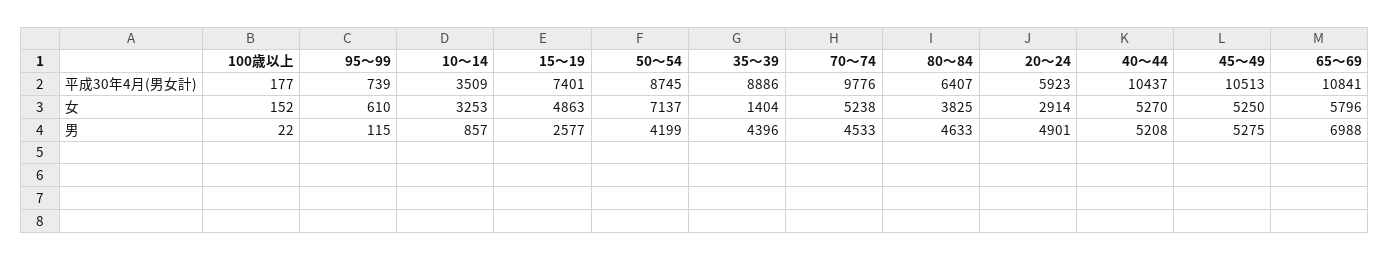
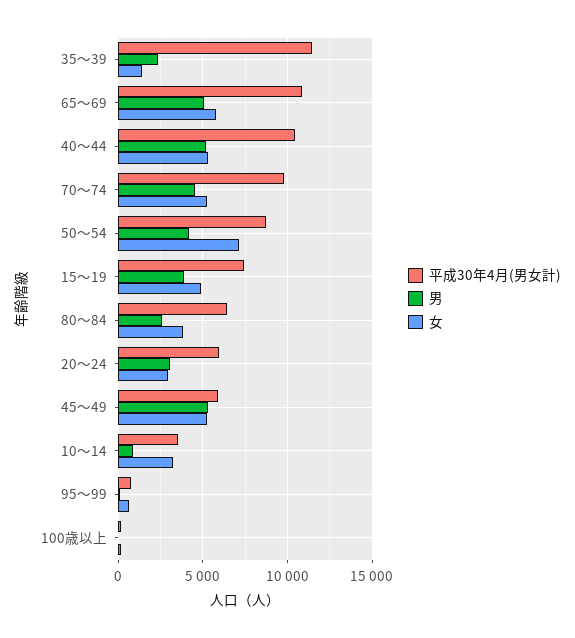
平成30年4月(男女計), 35～39: 8886 -> 11500
平成30年4月(男女計), 45～49: 10513 -> 6000
男, 15～19: 2577 -> 4000
男, 35～39: 4396 -> 2500
男, 80～84: 4633 -> 2500
男, 20～24: 4901 -> 3000
男, 65～69: 6988 -> 5000

